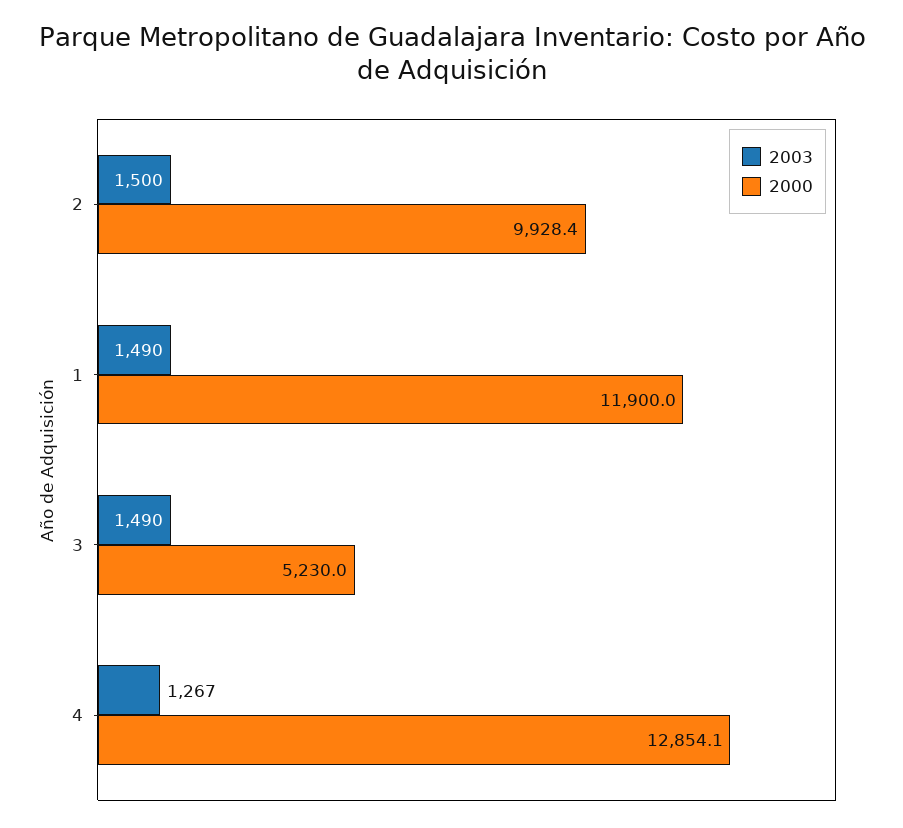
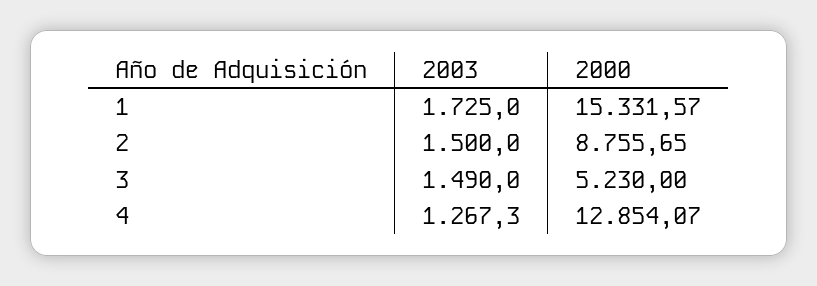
2000, 2: 9928.4 -> 8755.65
2003, 1: 1490 -> 1725
2000, 1: 11900 -> 15331.57

